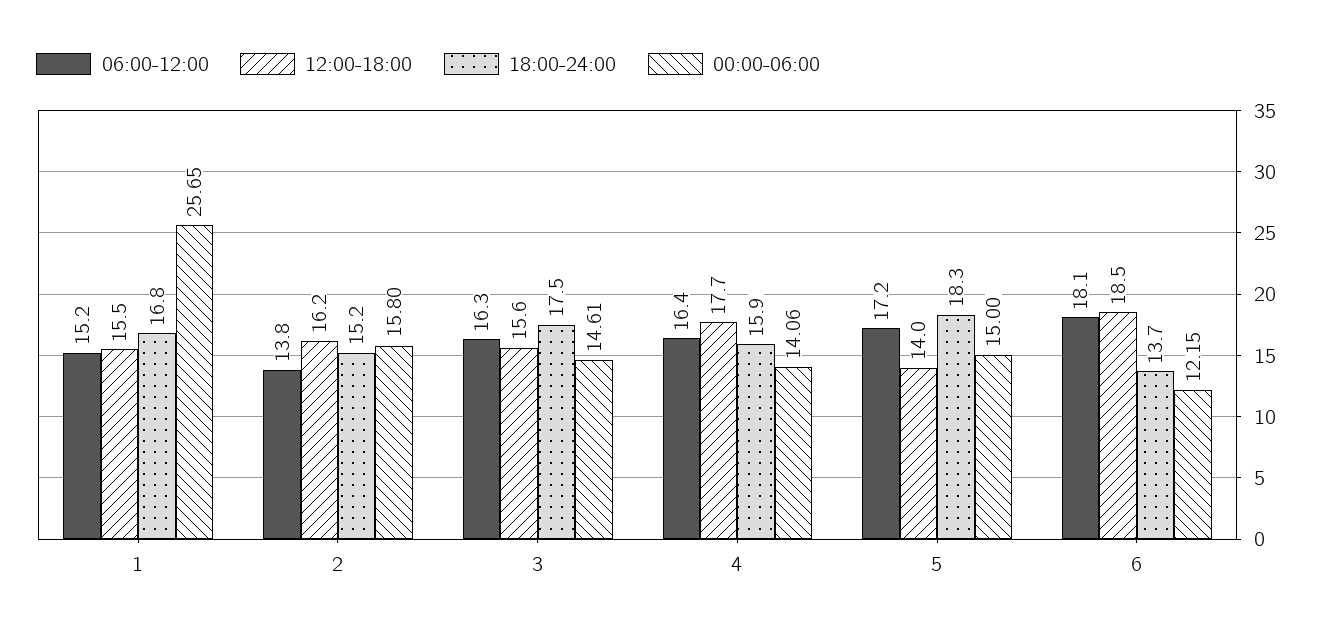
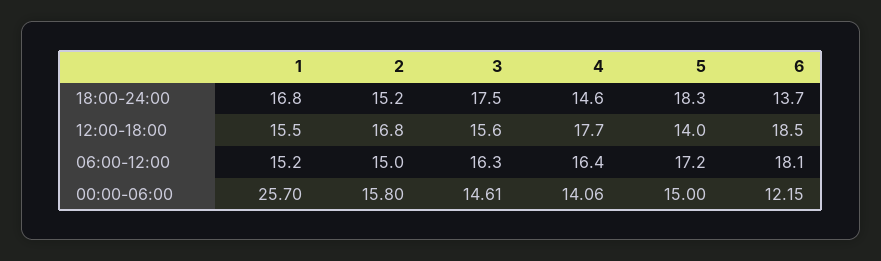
00:00-06:00, 1: 25.65 -> 25.7
06:00-12:00, 2: 13.8 -> 15
12:00-18:00, 2: 16.2 -> 16.8
18:00-24:00, 4: 15.9 -> 14.6

